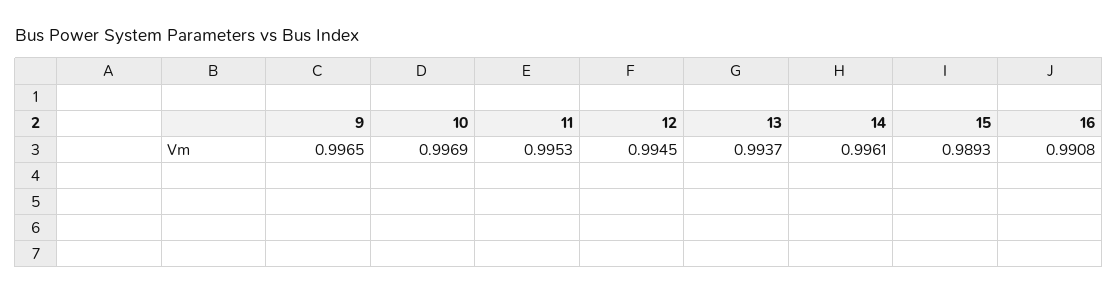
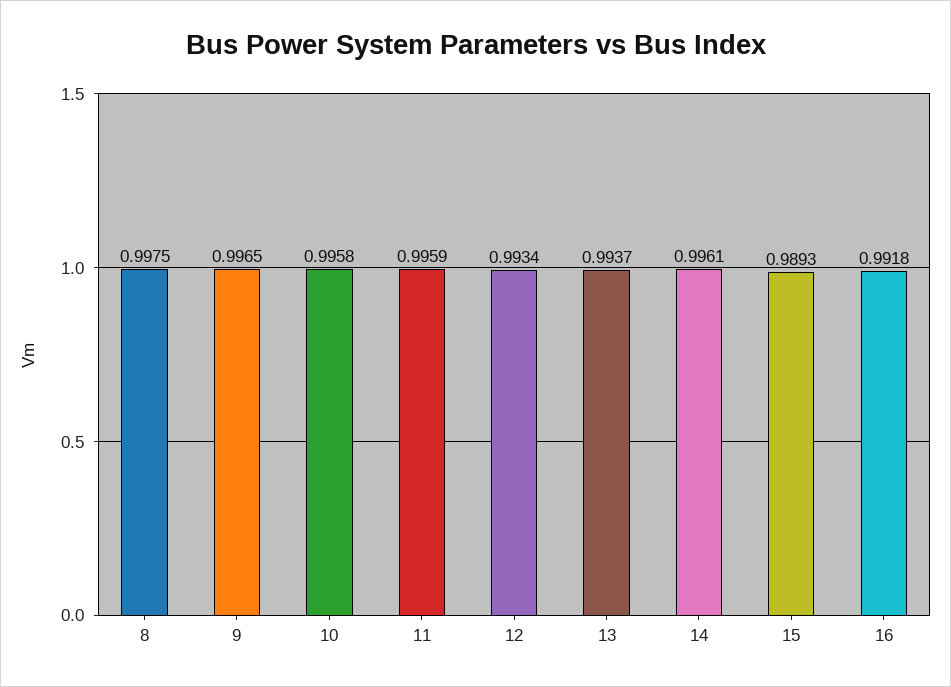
10: 0.9969 -> 0.9958
11: 0.9953 -> 0.9959
12: 0.9945 -> 0.9934
16: 0.9908 -> 0.9918
8: none -> 0.9975

